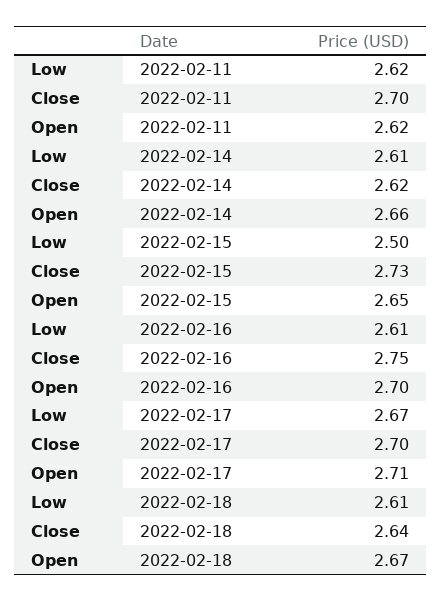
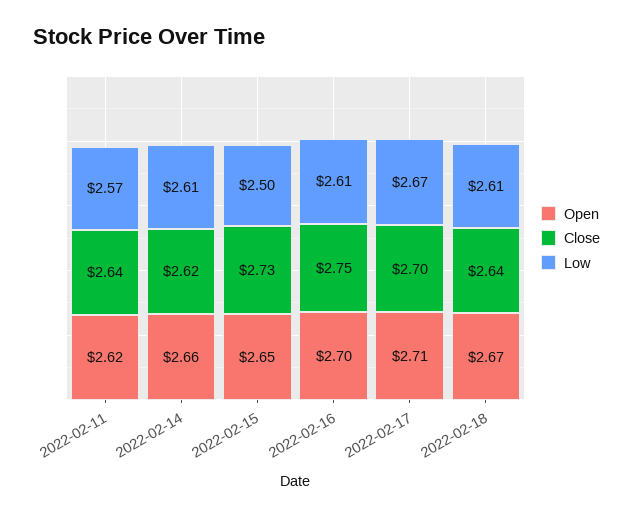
Low, 2022-02-11: 2.62 -> 2.57
Close, 2022-02-11: 2.7 -> 2.64

